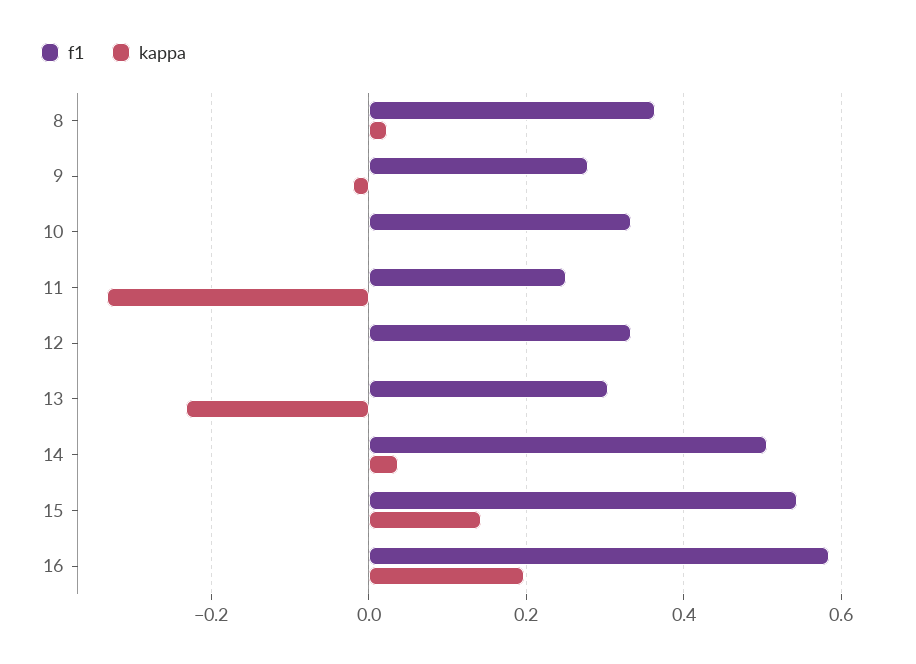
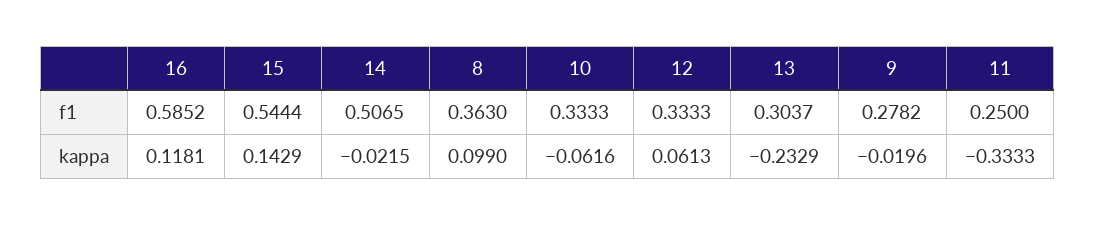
kappa, 8: 0.02 -> 0.099
kappa, 10: 0 -> -0.0616
kappa, 12: 0 -> 0.0613
kappa, 14: 0.04 -> -0.0215
kappa, 16: 0.2 -> 0.1181

